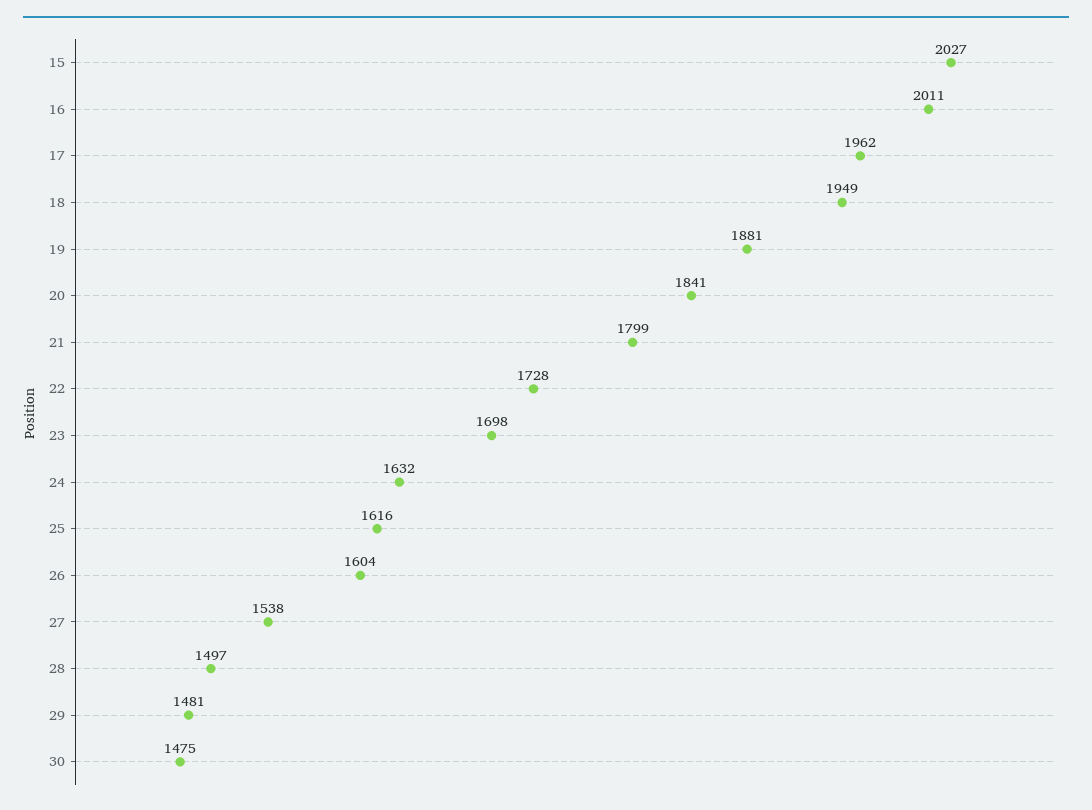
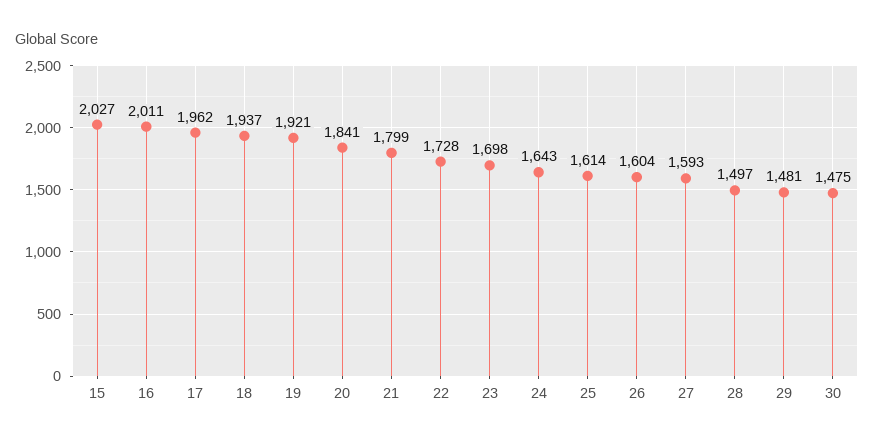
18: 1949 -> 1937
19: 1881 -> 1921
24: 1632 -> 1643
25: 1616 -> 1614
27: 1538 -> 1593

